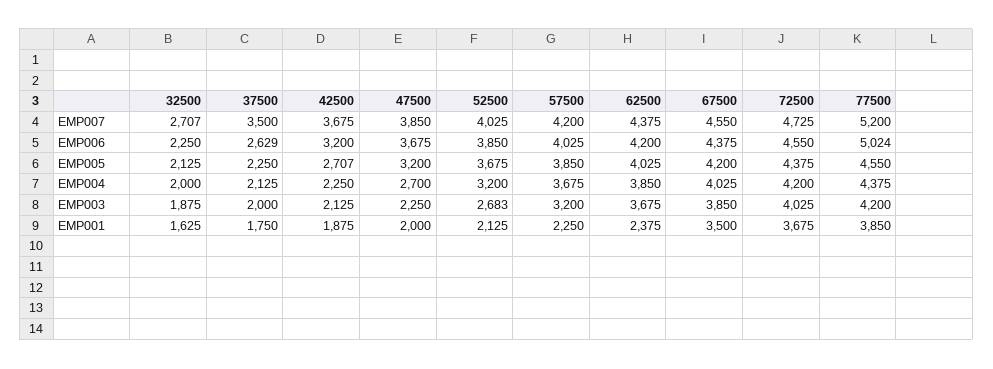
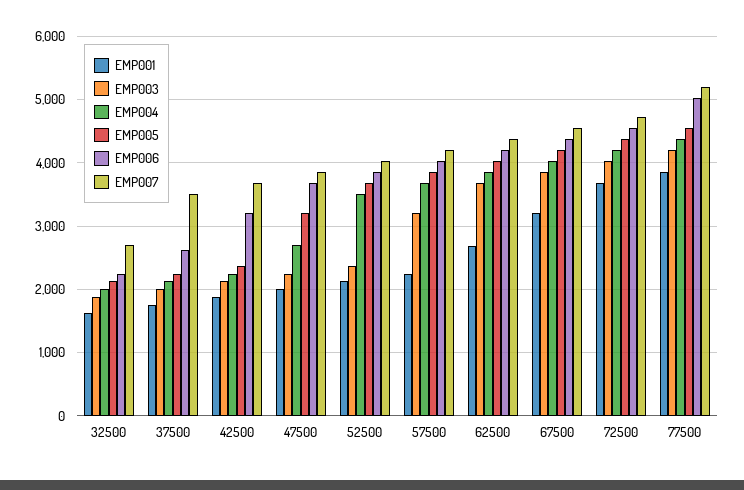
EMP005, 42500: 2707 -> 2400
EMP004, 52500: 3200 -> 3500
EMP003, 52500: 2683 -> 2400
EMP001, 62500: 2375 -> 2700
EMP001, 67500: 3500 -> 3200

